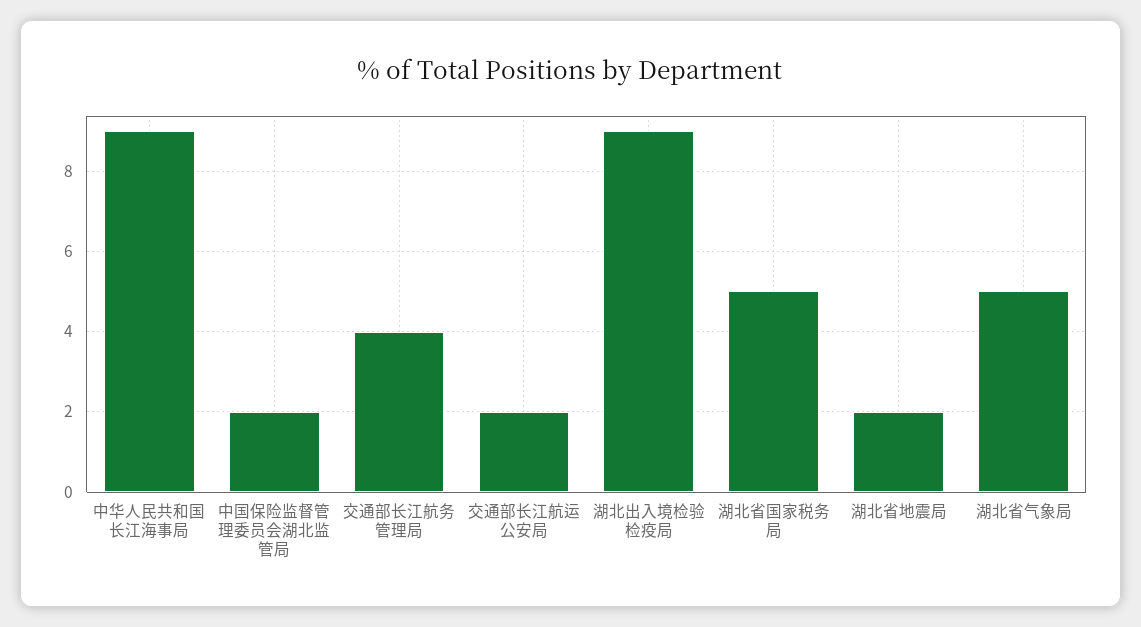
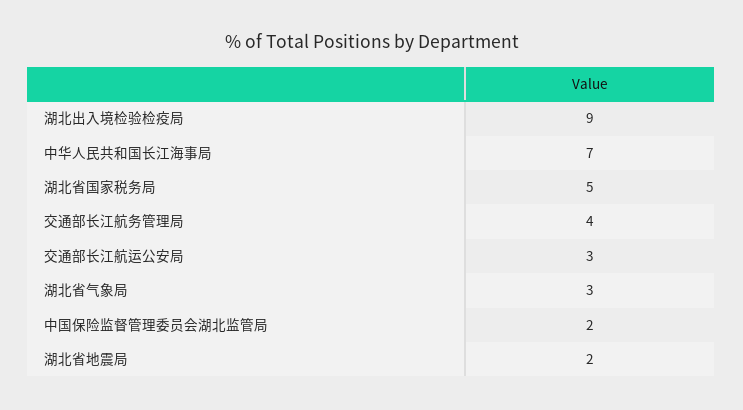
中华人民共和国长江海事局: 9 -> 7
交通部长江航运公安局: 2 -> 3
湖北省气象局: 5 -> 3

